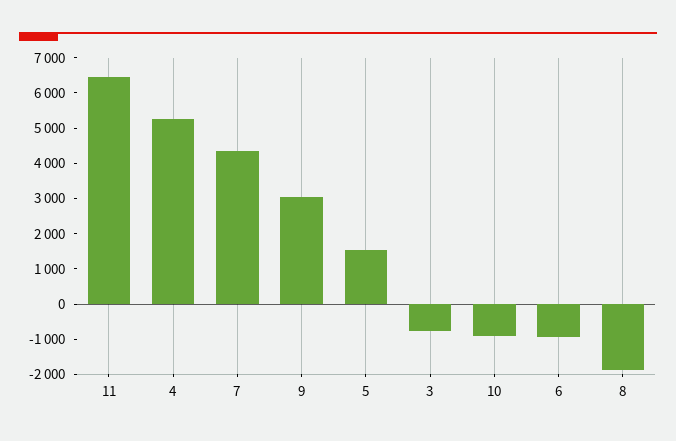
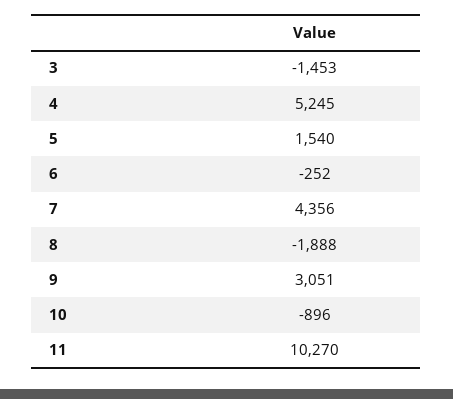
11: 6500 -> 10270
3: -750 -> -1453
6: -1000 -> -252

